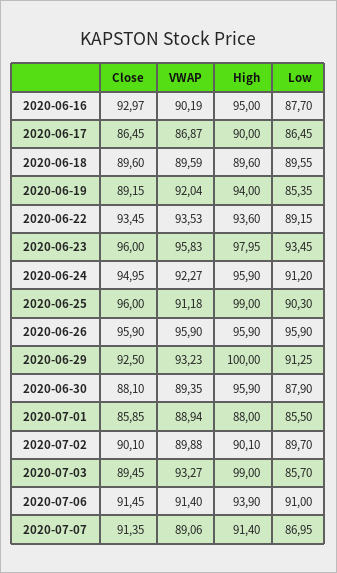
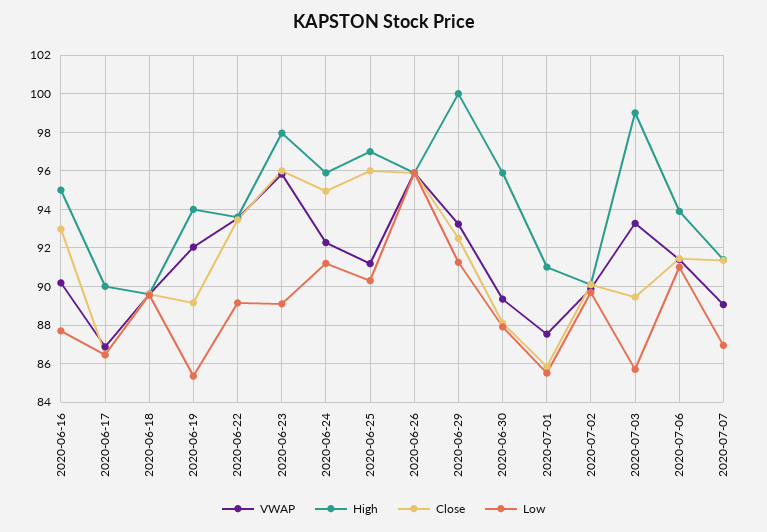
Low, 2020-06-23: 93.45 -> 89
High, 2020-06-25: 99 -> 97
VWAP, 2020-07-01: 88.94 -> 87.5
High, 2020-07-01: 88 -> 91

